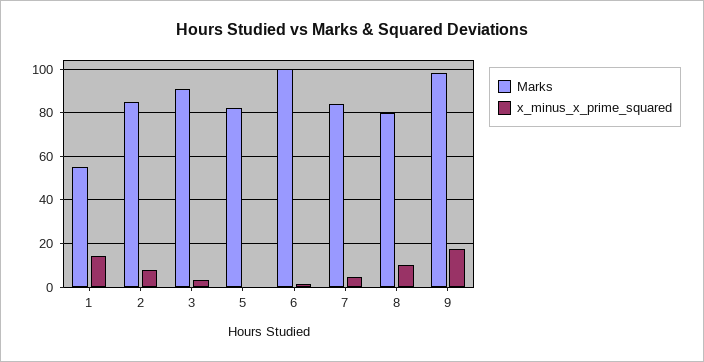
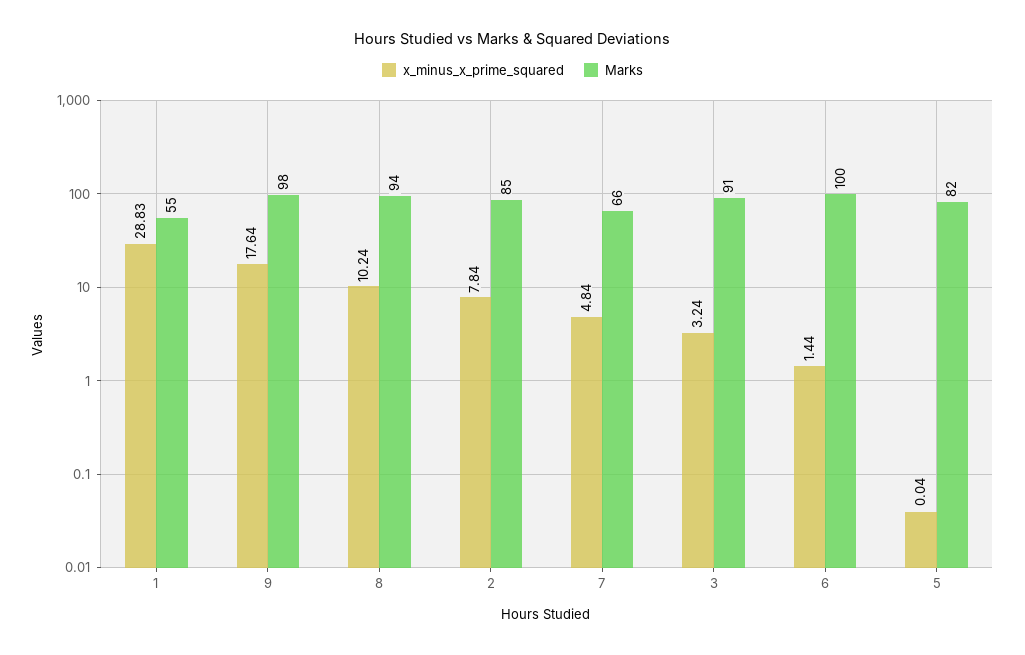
x_minus_x_prime_squared, 1: 15 -> 28.83
Marks, 7: 85 -> 66
Marks, 8: 80 -> 94

